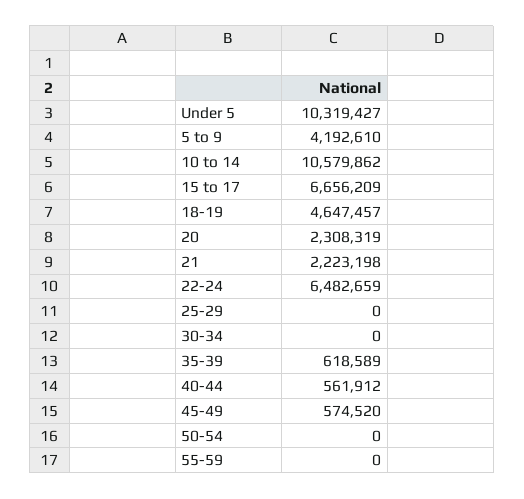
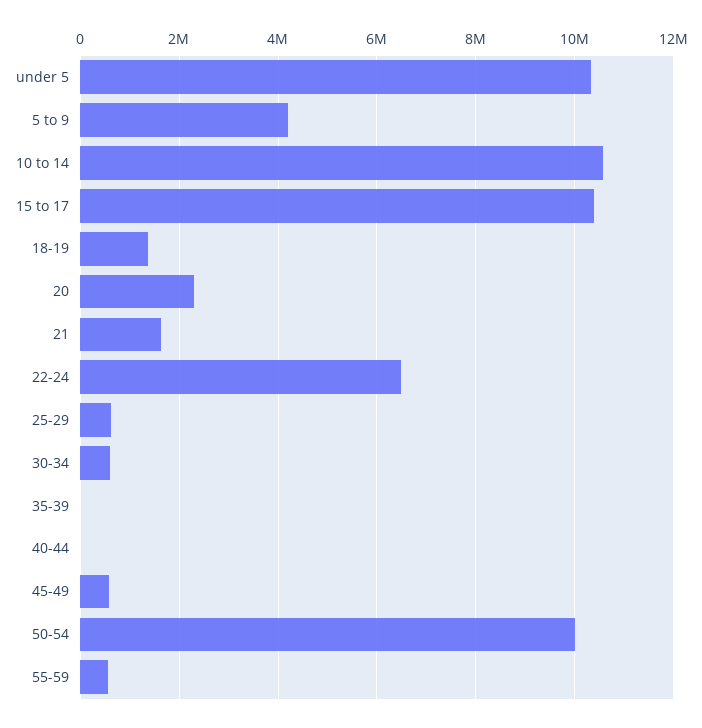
15 to 17: 6656209 -> 10400000
18-19: 4647457 -> 1400000
21: 2223198 -> 1600000
25-29: 0 -> 600000
30-34: 0 -> 600000
35-39: 618589 -> 0
40-44: 561912 -> 0
50-54: 0 -> 10000000
55-59: 0 -> 600000

